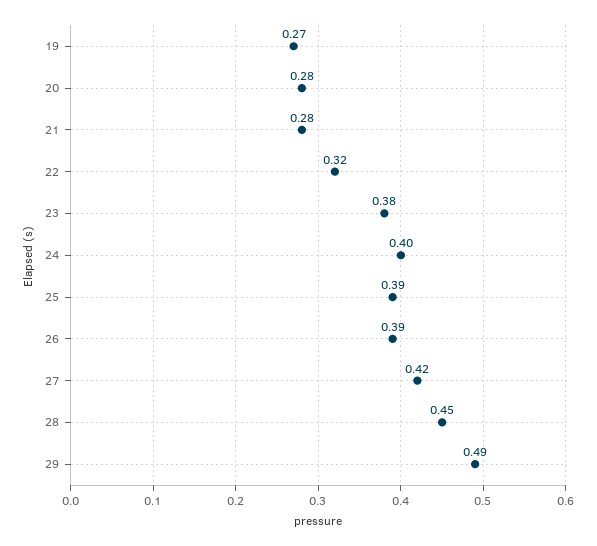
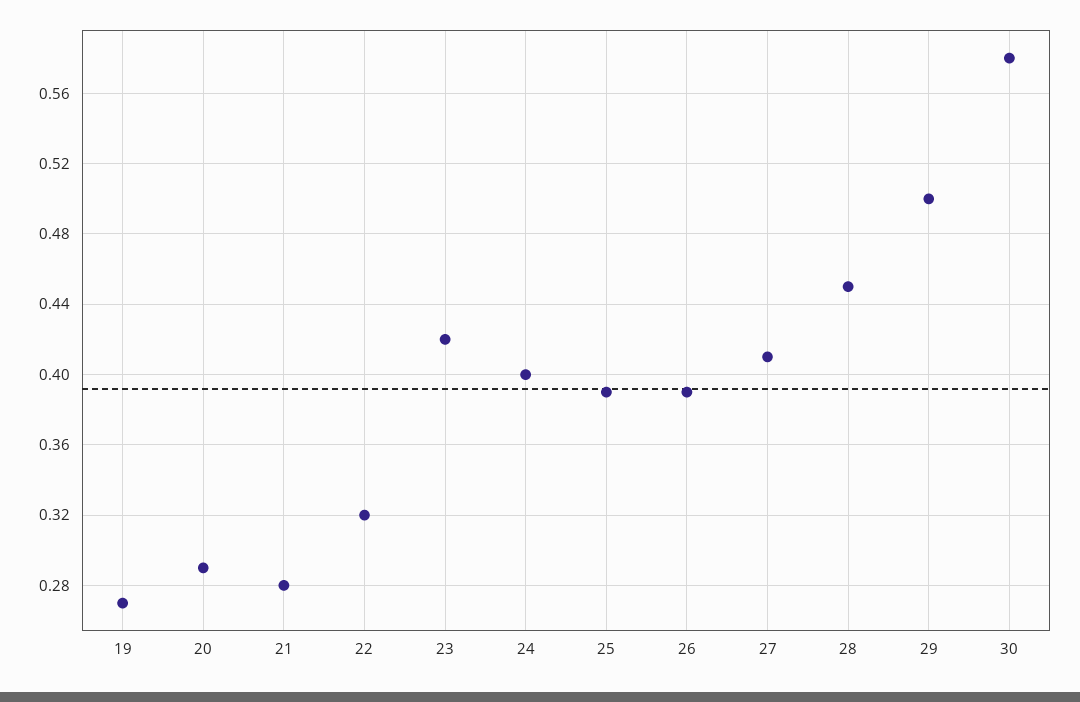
20: 0.28 -> 0.29
23: 0.38 -> 0.42
27: 0.42 -> 0.41
29: 0.49 -> 0.5
30: none -> 0.58

